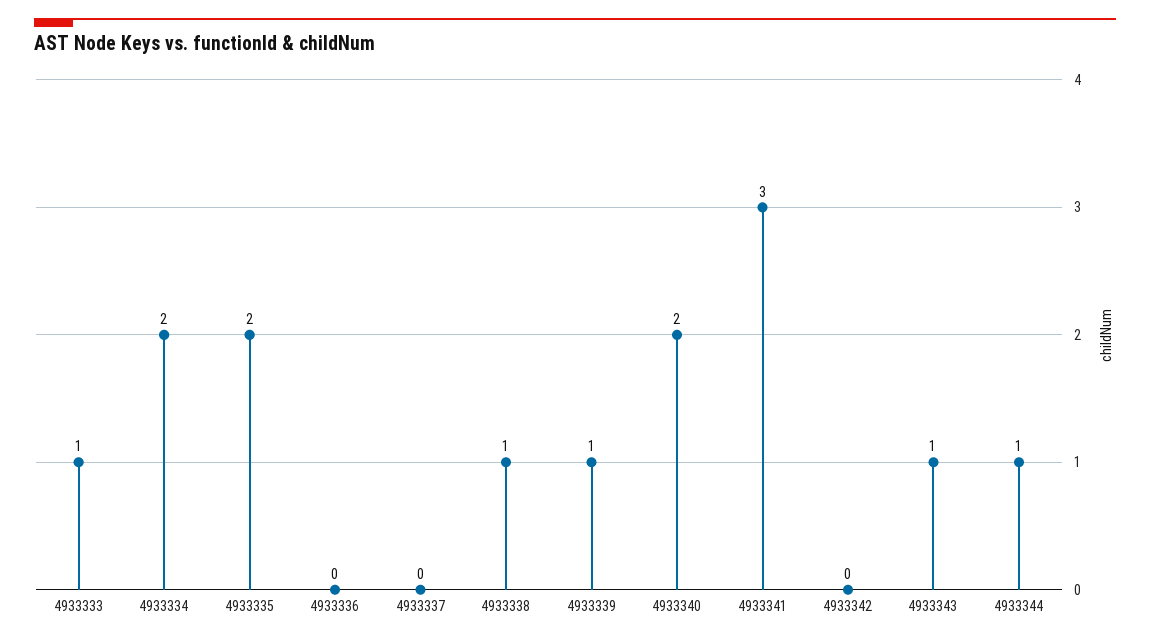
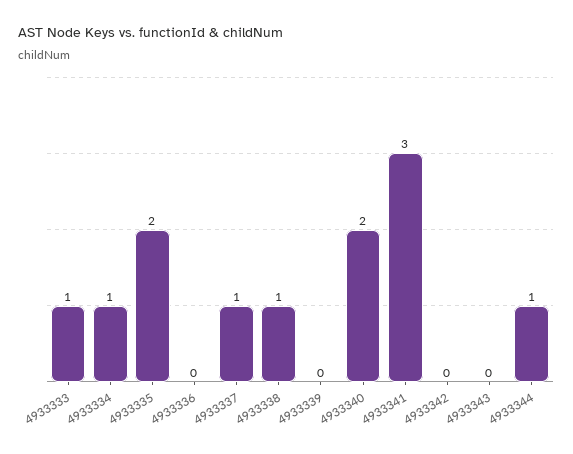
4933334: 2 -> 1
4933337: 0 -> 1
4933339: 1 -> 0
4933343: 1 -> 0

